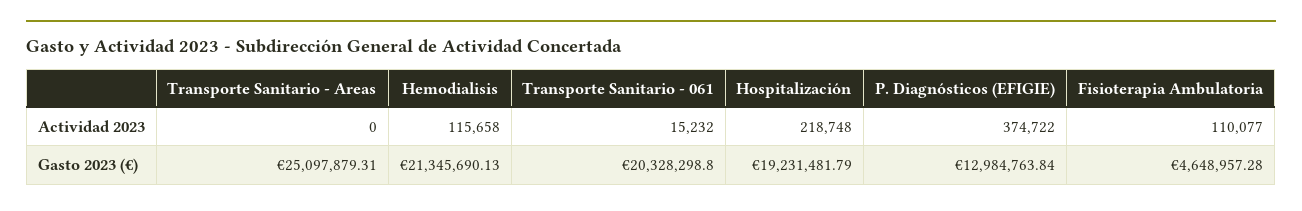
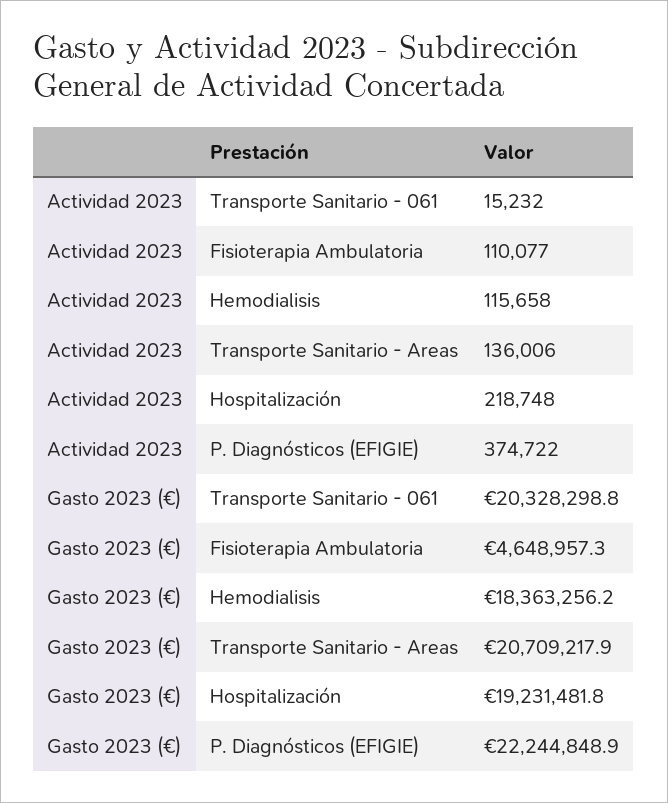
Transporte Sanitario - Areas, Actividad 2023: 0 -> 136006
Transporte Sanitario - Areas, Gasto 2023 (€): 25097879.31 -> 20709217.9
Hemodialisis, Gasto 2023 (€): 21345690.13 -> 18363256.2
P. Diagnósticos (EFIGIE), Gasto 2023 (€): 12984763.84 -> 22244848.9

